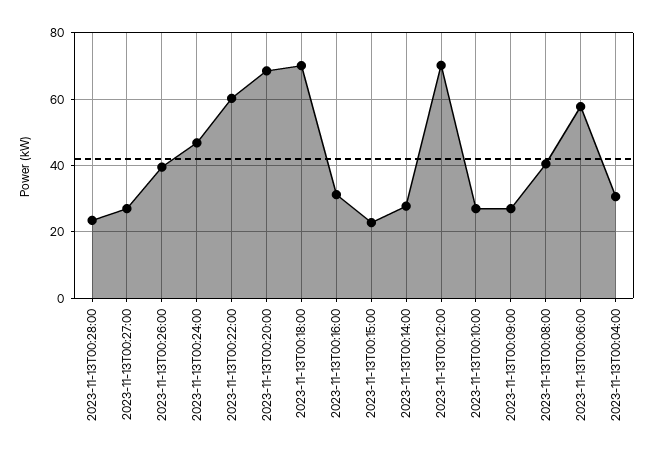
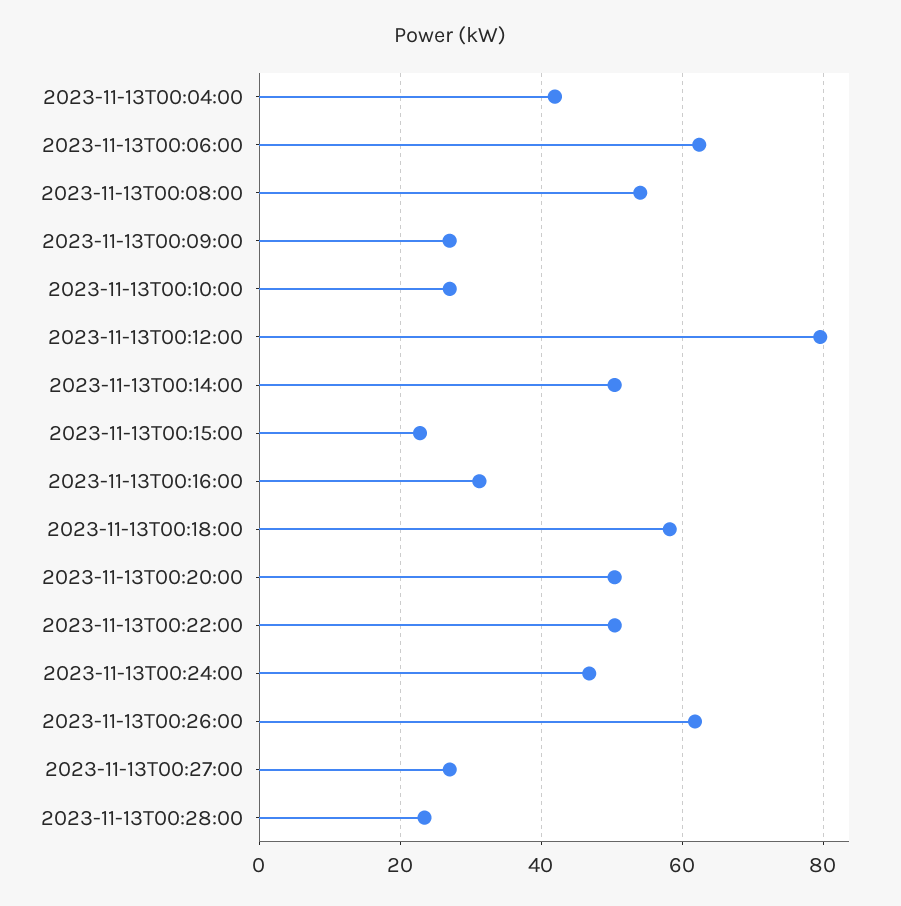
2023-11-13T00:26:00: 40 -> 62
2023-11-13T00:22:00: 60 -> 50
2023-11-13T00:20:00: 68 -> 50
2023-11-13T00:18:00: 70 -> 58
2023-11-13T00:14:00: 28 -> 50
2023-11-13T00:12:00: 70 -> 80
2023-11-13T00:08:00: 40 -> 54
2023-11-13T00:06:00: 58 -> 62
2023-11-13T00:04:00: 30 -> 42

